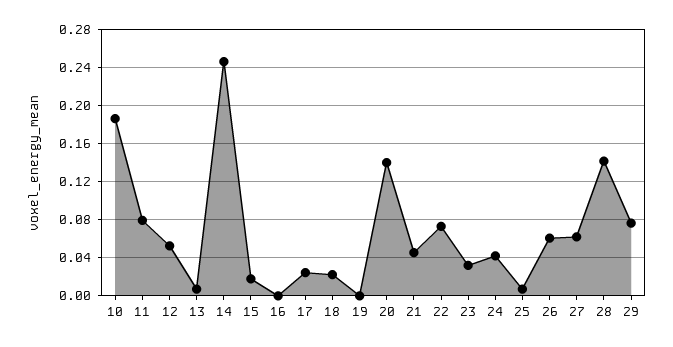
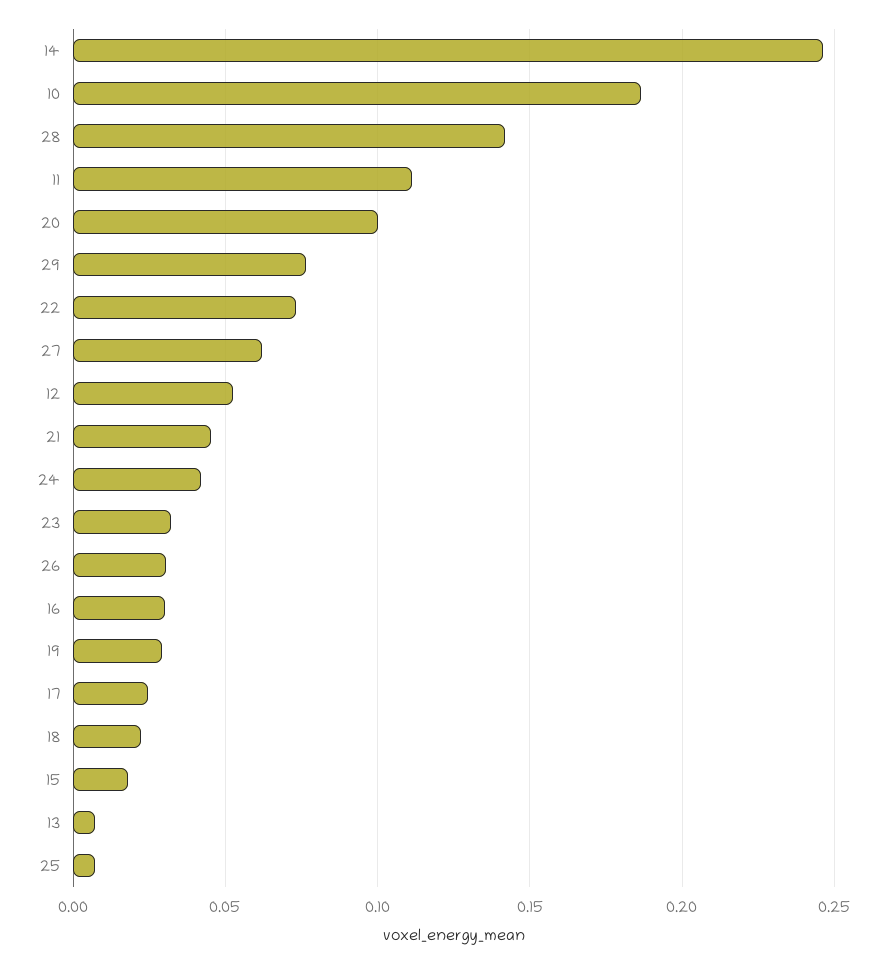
11: 0.08 -> 0.11
16: 0 -> 0.03
19: 0 -> 0.03
20: 0.14 -> 0.1
26: 0.06 -> 0.03

